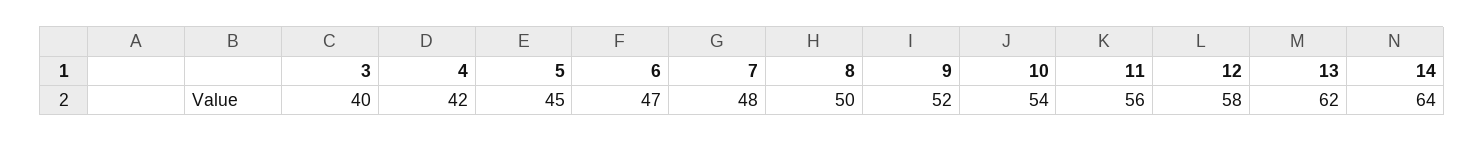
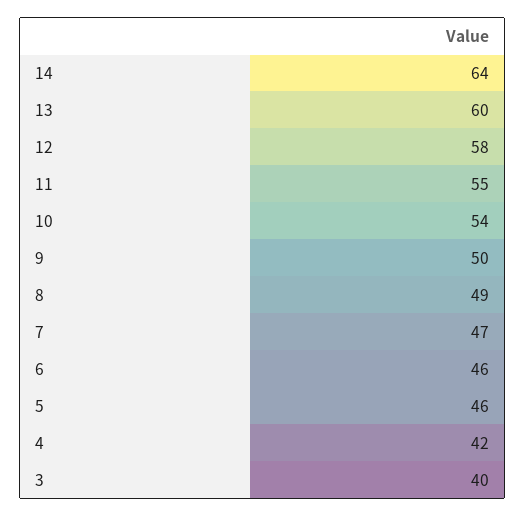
5: 45 -> 46
6: 47 -> 46
7: 48 -> 47
8: 50 -> 49
9: 52 -> 50
11: 56 -> 55
13: 62 -> 60

